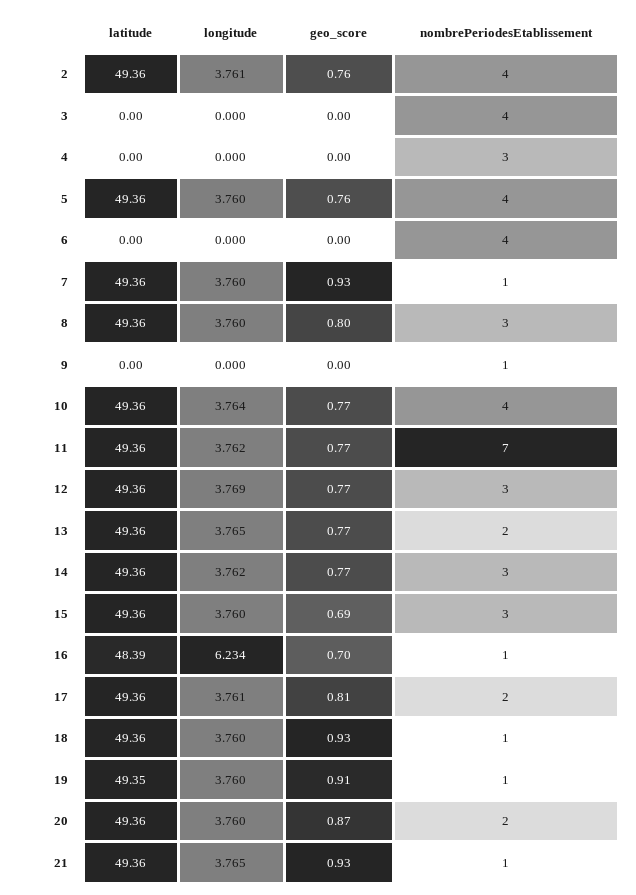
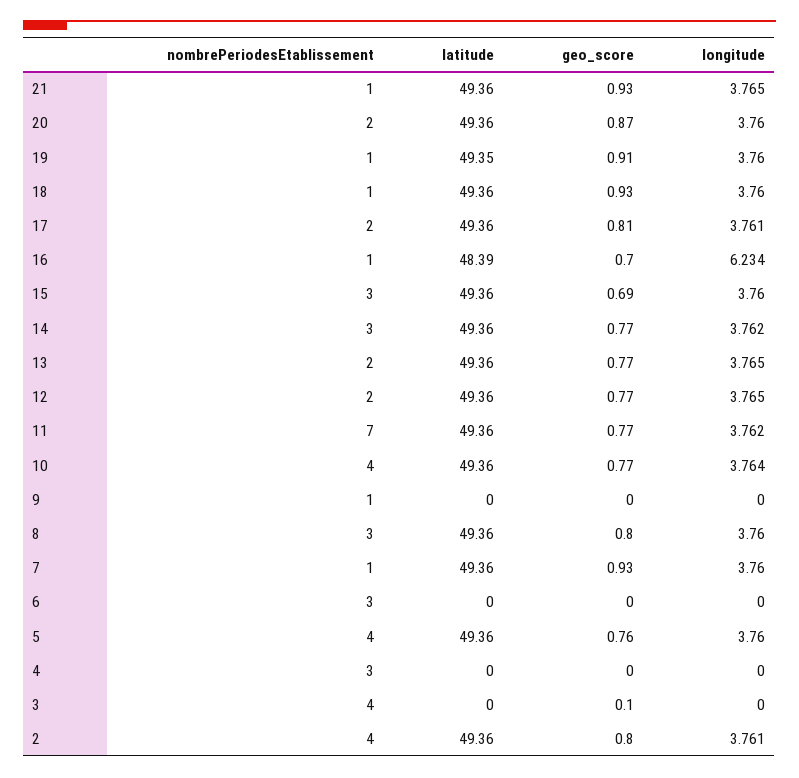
geo_score, 2: 0.76 -> 0.8
geo_score, 3: 0 -> 0.1
nombrePeriodesEtablissement, 6: 4 -> 3
longitude, 12: 3.769 -> 3.765
nombrePeriodesEtablissement, 12: 3 -> 2

